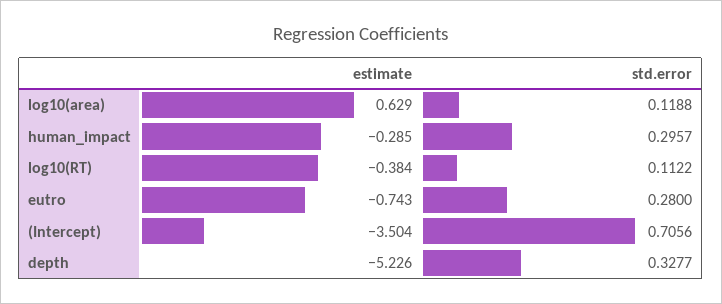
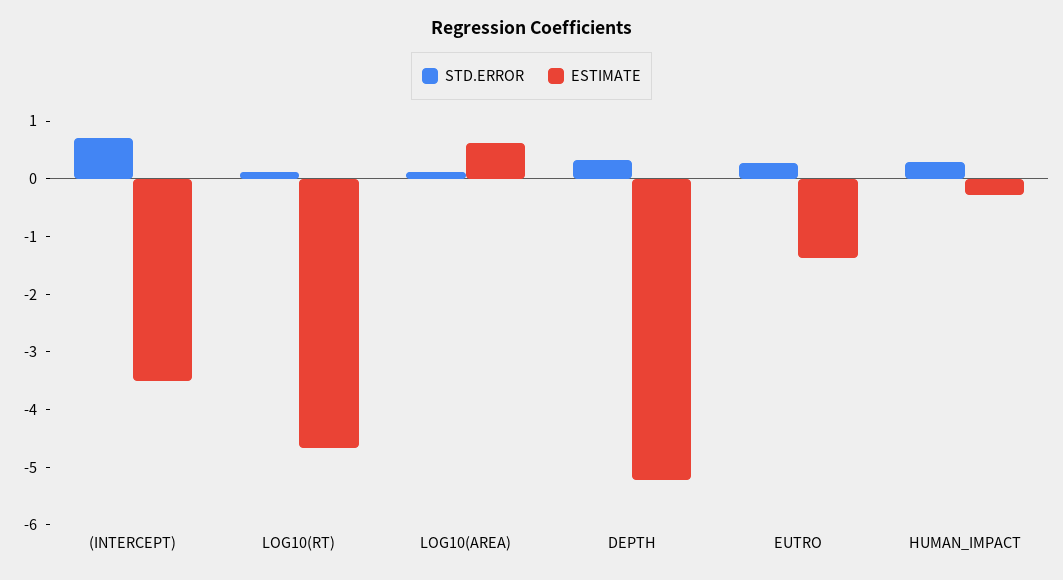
estimate, log10(RT): -0.384 -> -4.6
estimate, eutro: -0.743 -> -1.4

